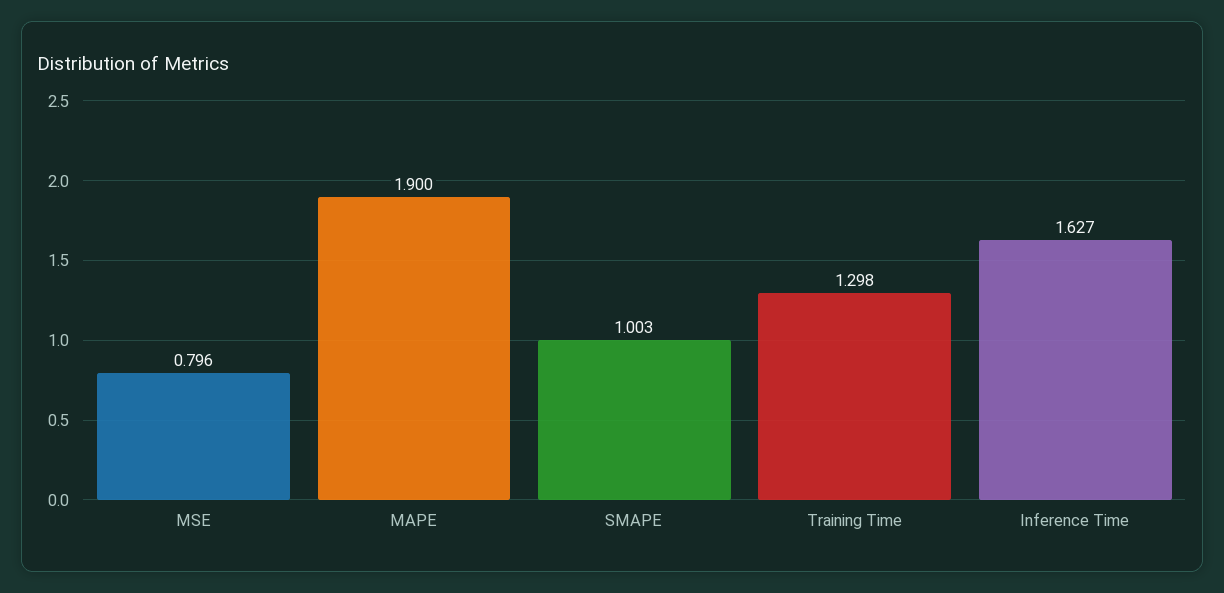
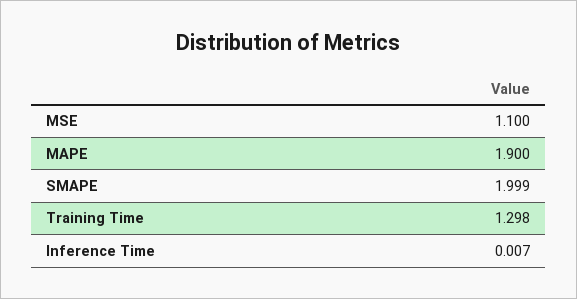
MSE: 0.796 -> 1.1
SMAPE: 1.003 -> 1.999
Inference Time: 1.627 -> 0.007

